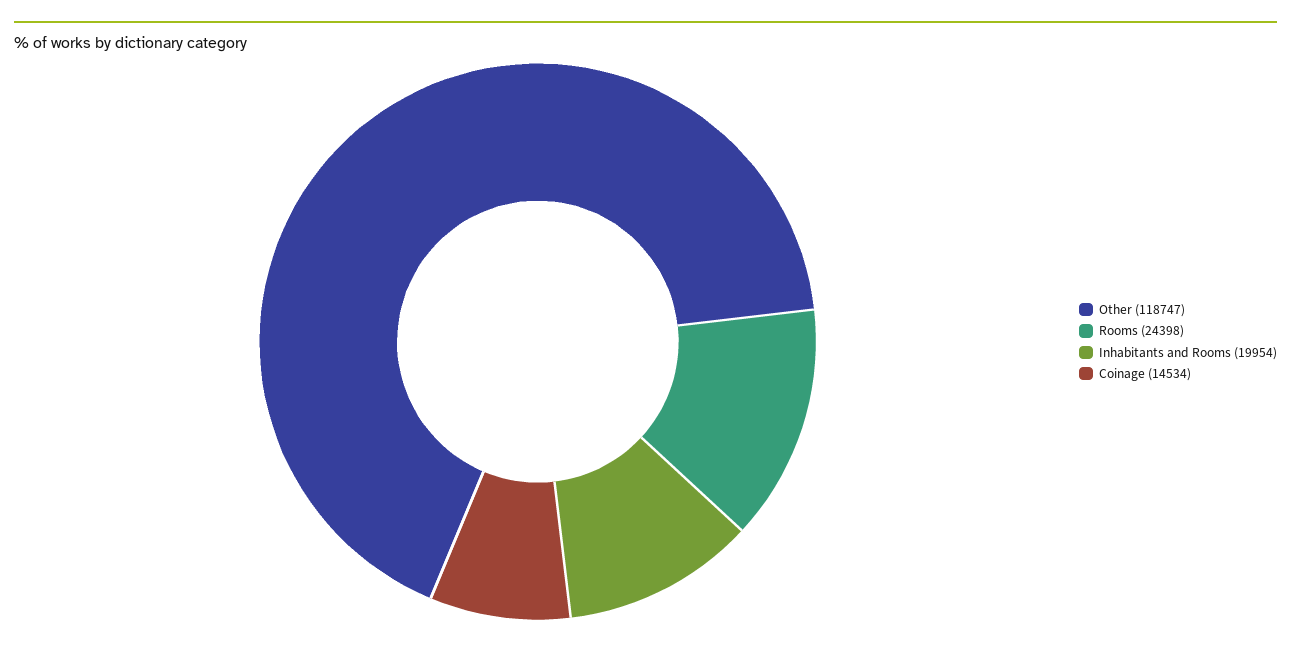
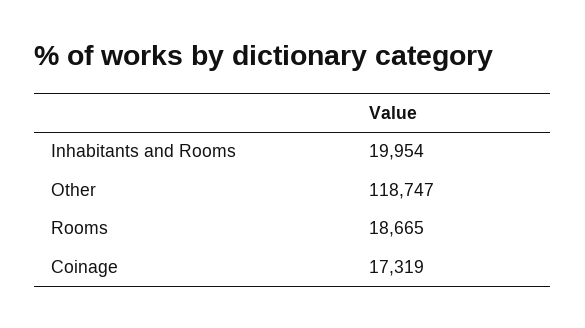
Rooms: 24398 -> 18665
Coinage: 14534 -> 17319

